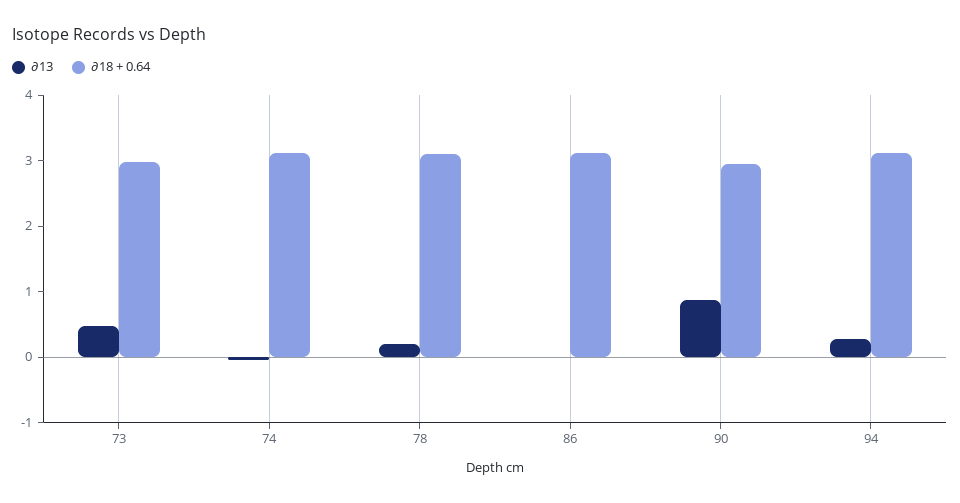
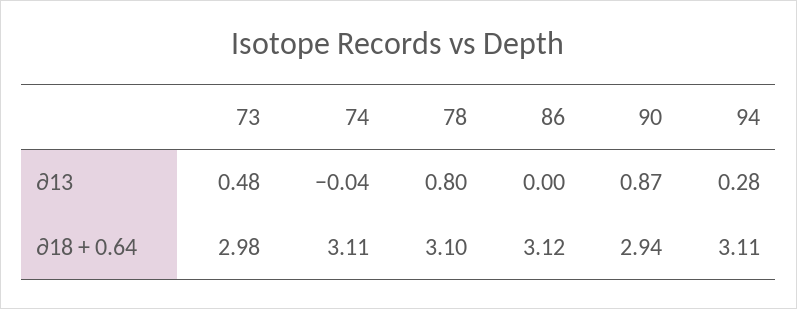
∂13, 78: 0.2 -> 0.8

